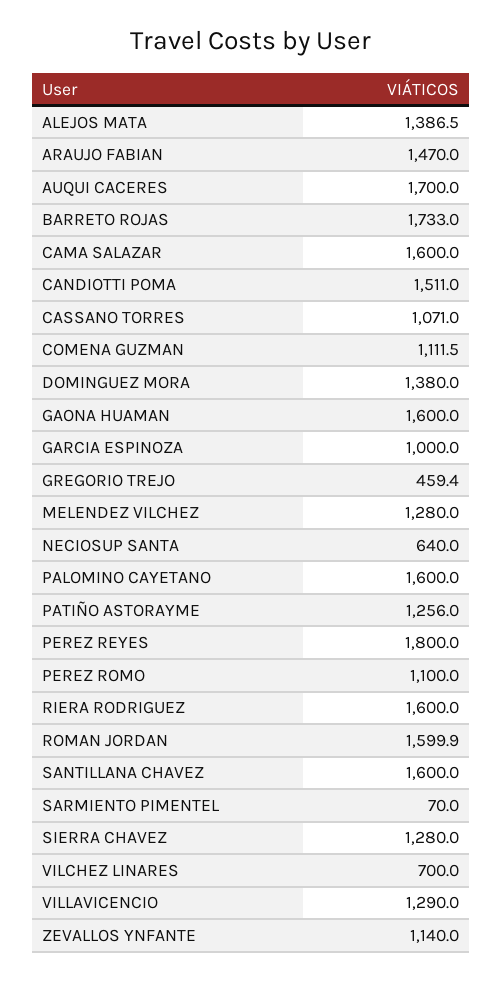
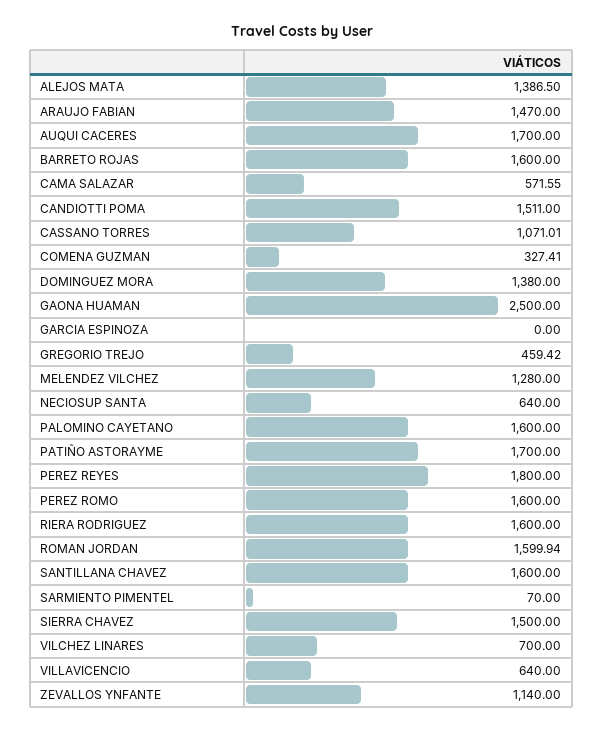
BARRETO ROJAS: 1733 -> 1600
CAMA SALAZAR: 1600 -> 571.55
COMENA GUZMAN: 1111.5 -> 327.41
GAONA HUAMAN: 1600 -> 2500
GARCIA ESPINOZA: 1000 -> 0
PATIÑO ASTORAYME: 1256 -> 1700
PEREZ ROMO: 1100 -> 1600
SIERRA CHAVEZ: 1280 -> 1500
VILLAVICENCIO: 1290 -> 640

